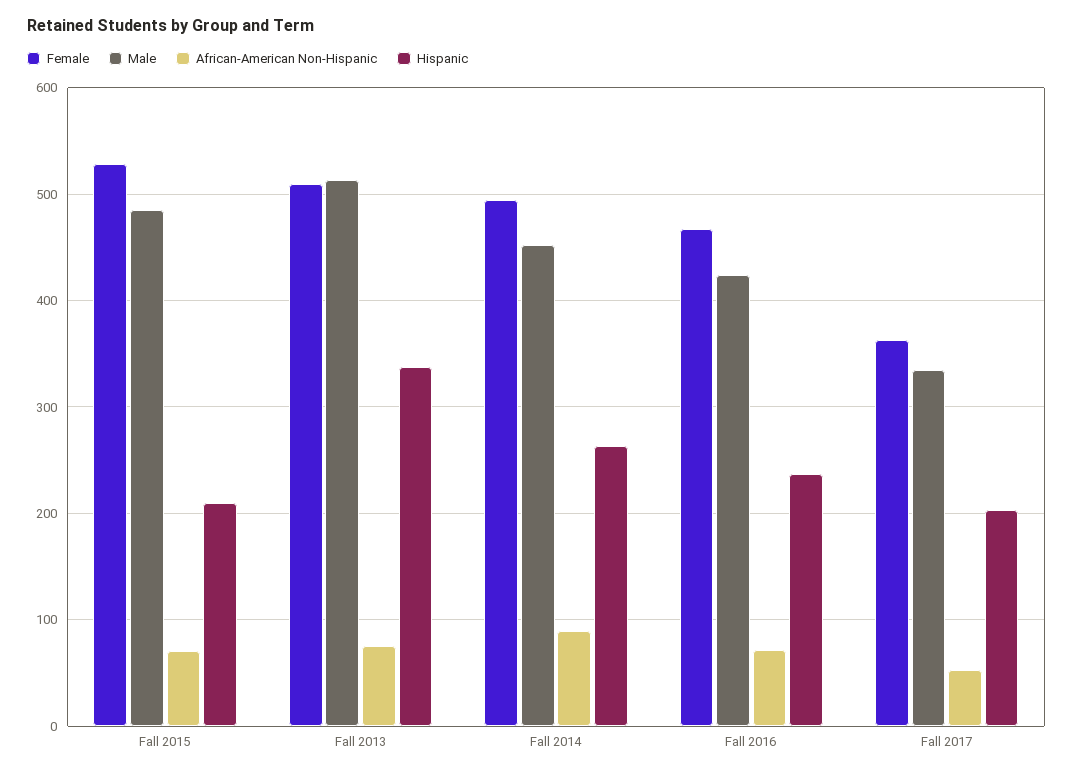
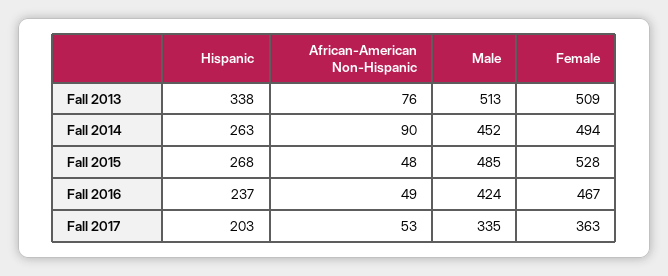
African-American Non-Hispanic, Fall 2015: 70 -> 48
Hispanic, Fall 2015: 210 -> 268
African-American Non-Hispanic, Fall 2016: 70 -> 49

